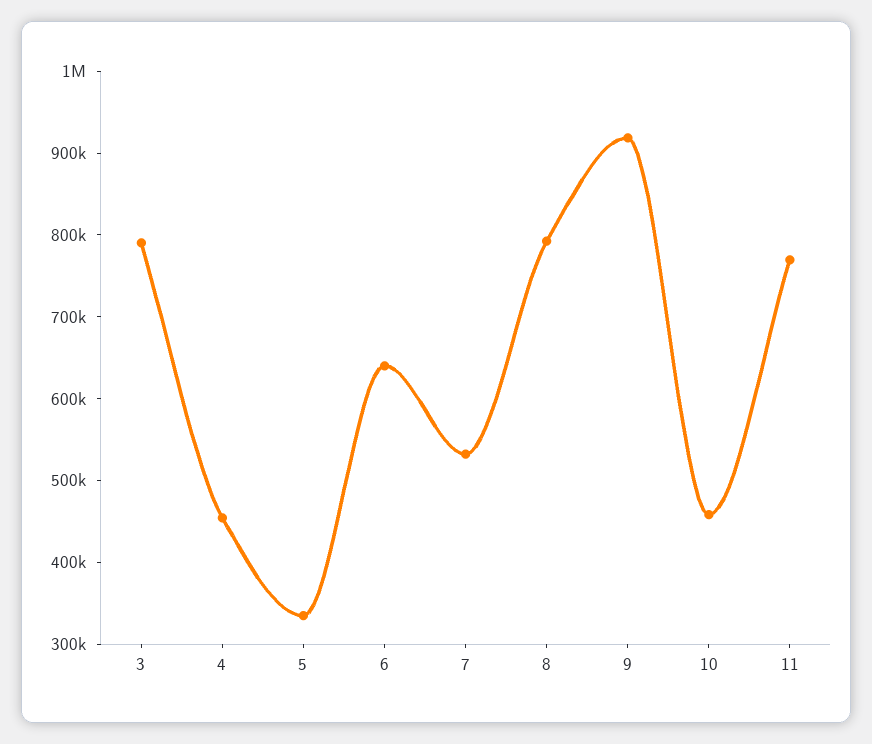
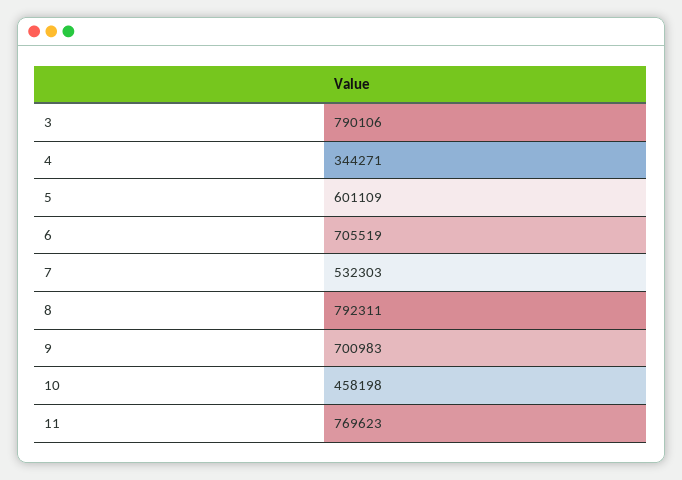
4: 460000 -> 344271
5: 340000 -> 601109
6: 640000 -> 705519
9: 920000 -> 700983

